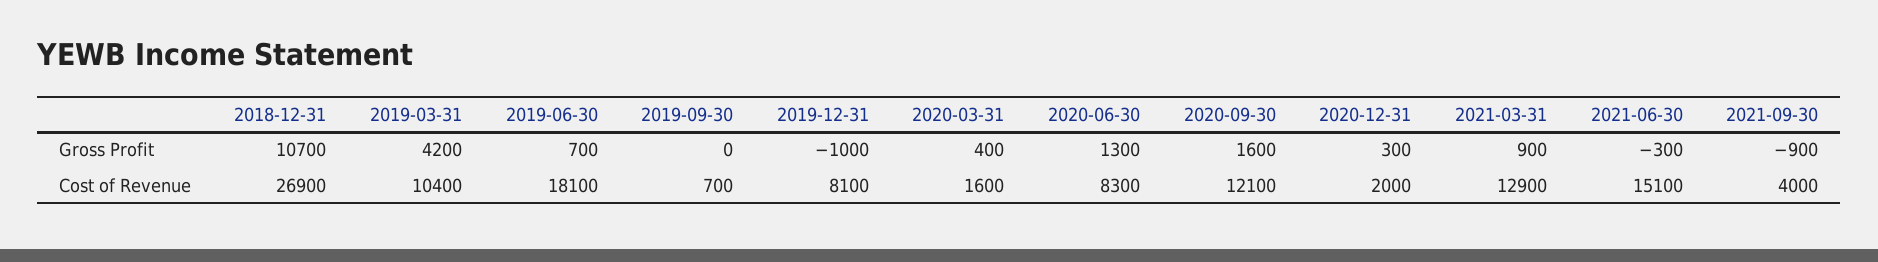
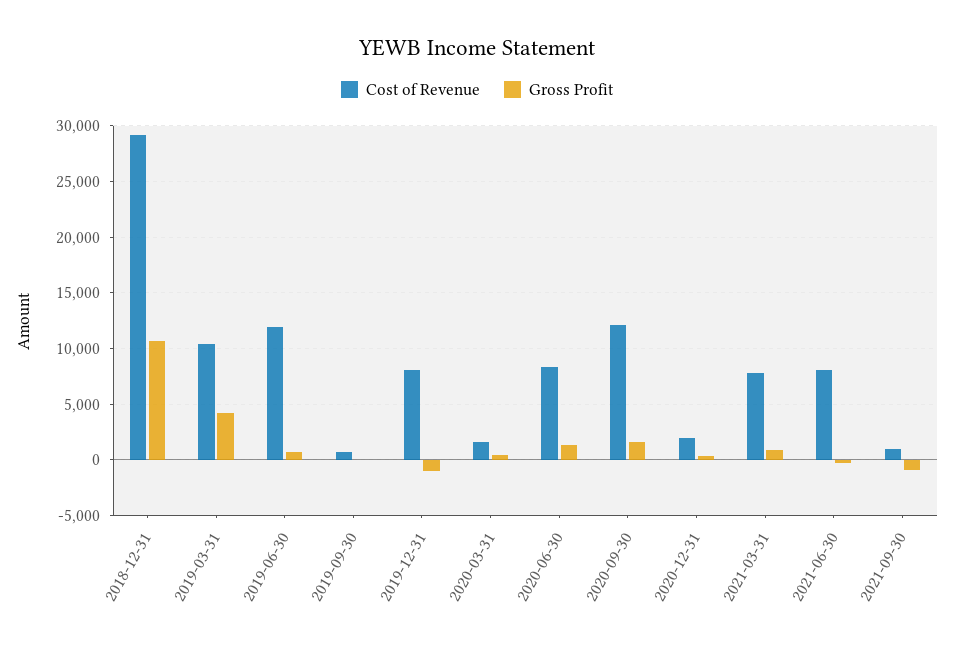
Cost of Revenue, 2018-12-31: 26900 -> 29000
Cost of Revenue, 2019-06-30: 18100 -> 12000
Cost of Revenue, 2021-03-31: 12900 -> 8000
Cost of Revenue, 2021-06-30: 15100 -> 8000
Cost of Revenue, 2021-09-30: 4000 -> 1000

